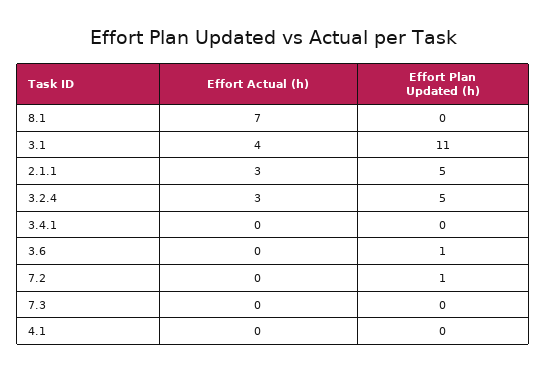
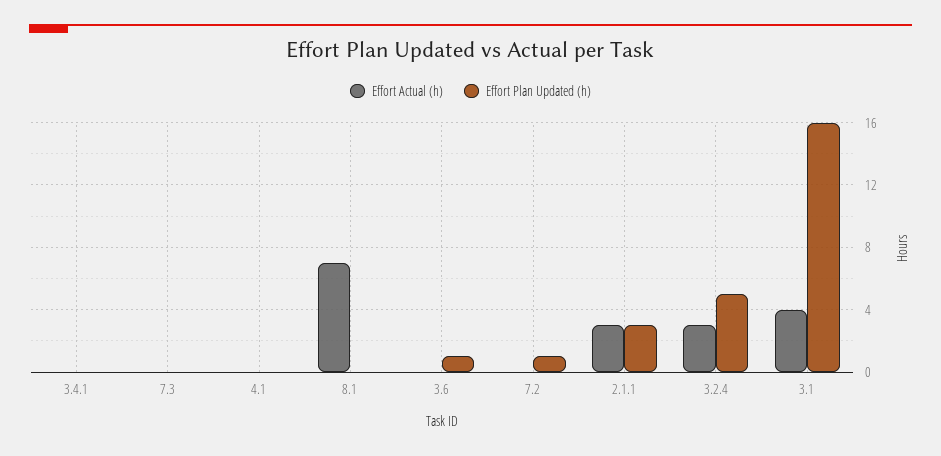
Effort Plan Updated (h), 3.1: 11 -> 16
Effort Plan Updated (h), 2.1.1: 5 -> 3

